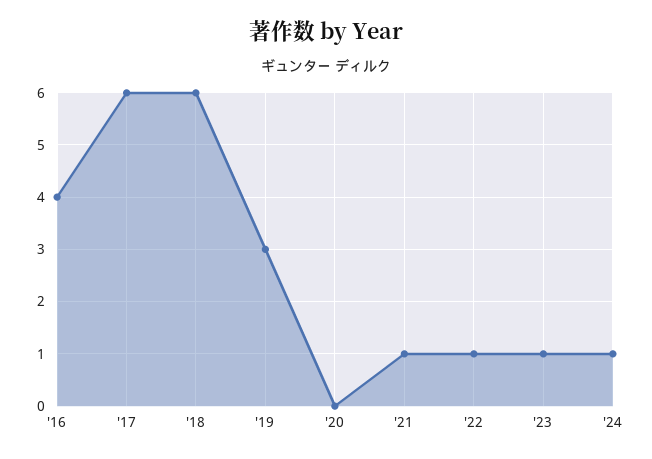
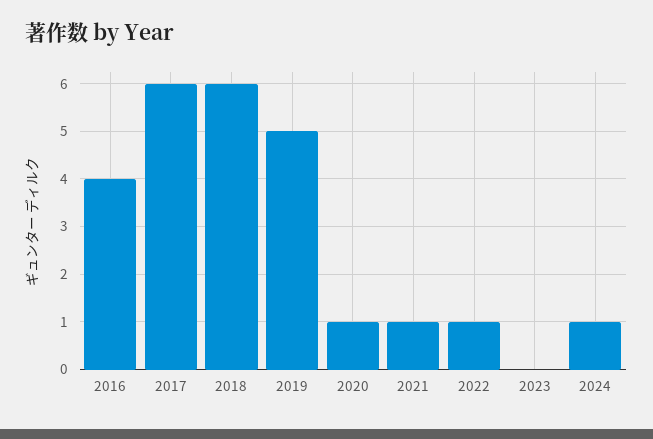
'19: 3 -> 5
'20: 0 -> 1
'23: 1 -> 0

